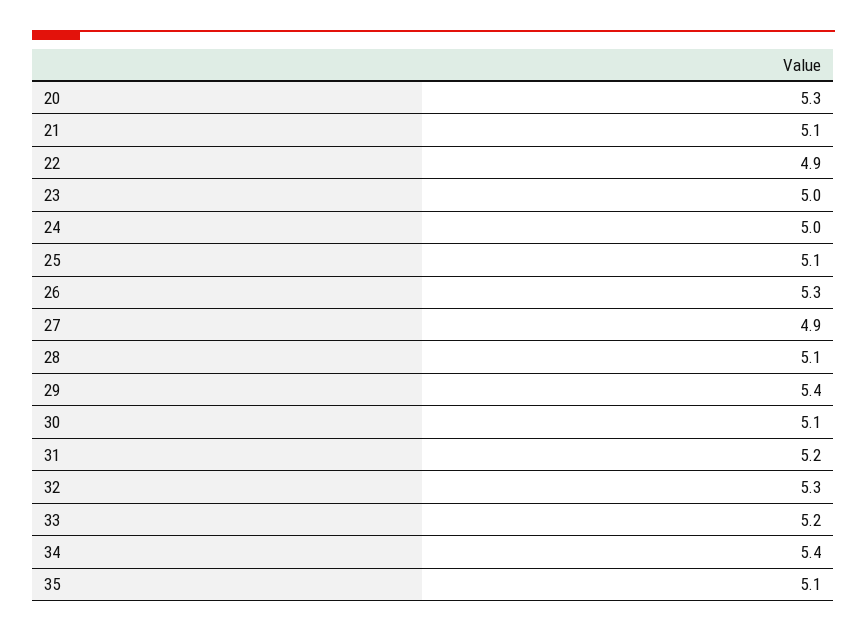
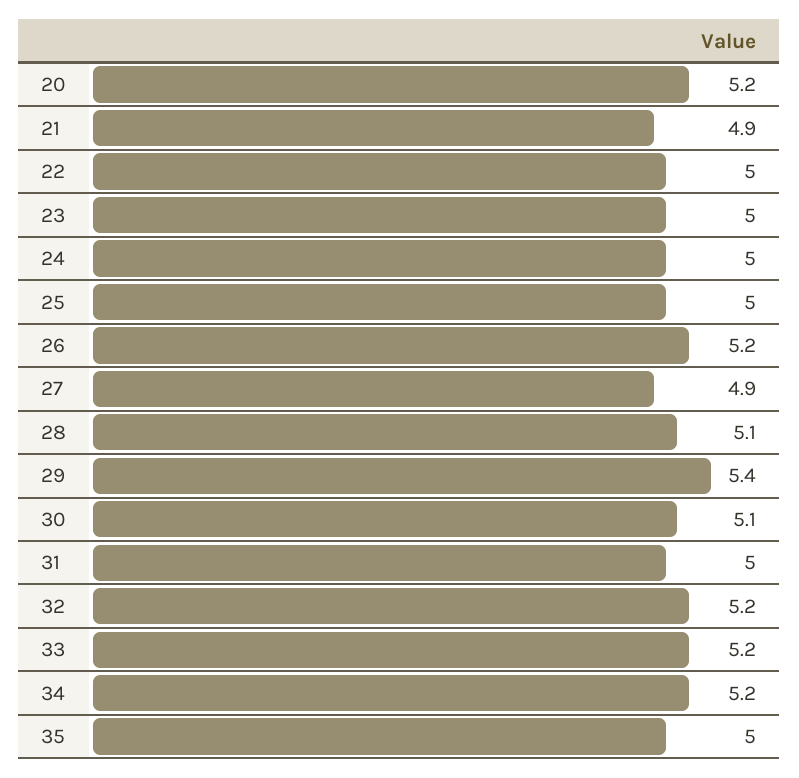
20: 5.3 -> 5.2
21: 5.1 -> 4.9
22: 4.9 -> 5
25: 5.1 -> 5
26: 5.3 -> 5.2
31: 5.2 -> 5
32: 5.3 -> 5.2
34: 5.4 -> 5.2
35: 5.1 -> 5

